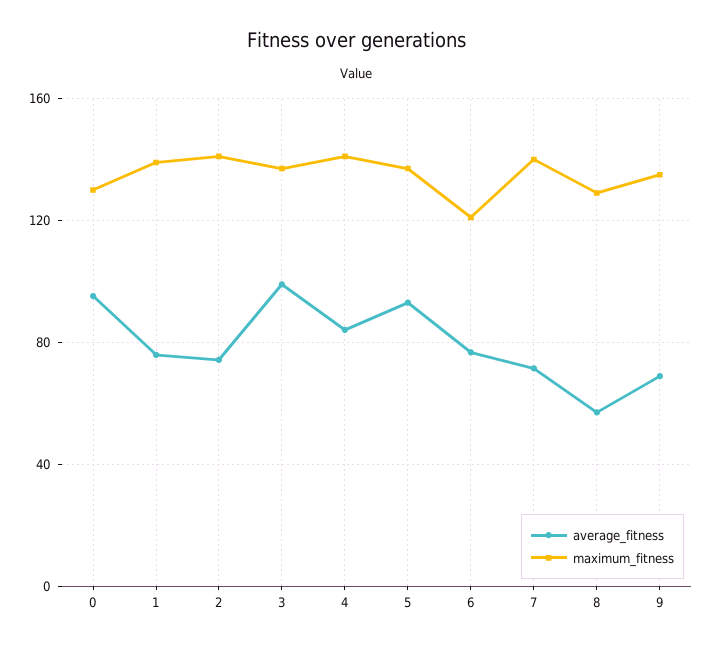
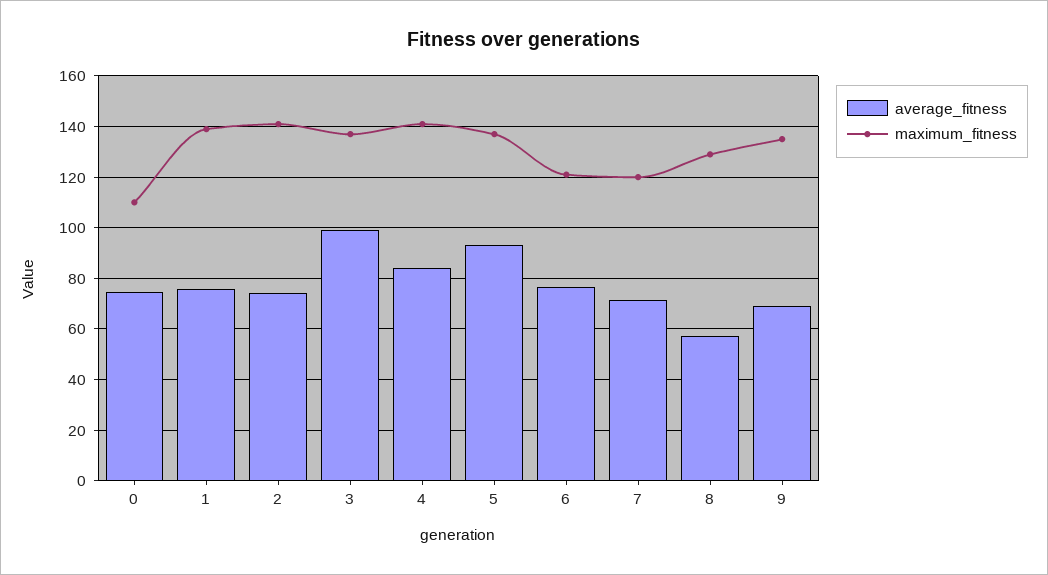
average_fitness, 0: 95 -> 75
maximum_fitness, 0: 130 -> 110
maximum_fitness, 7: 140 -> 120

